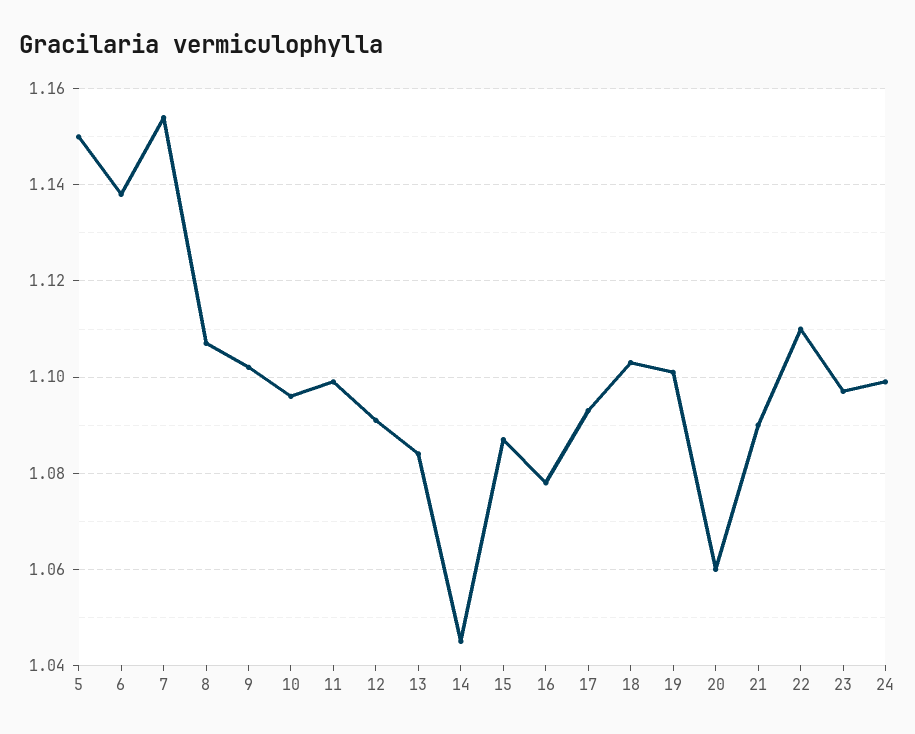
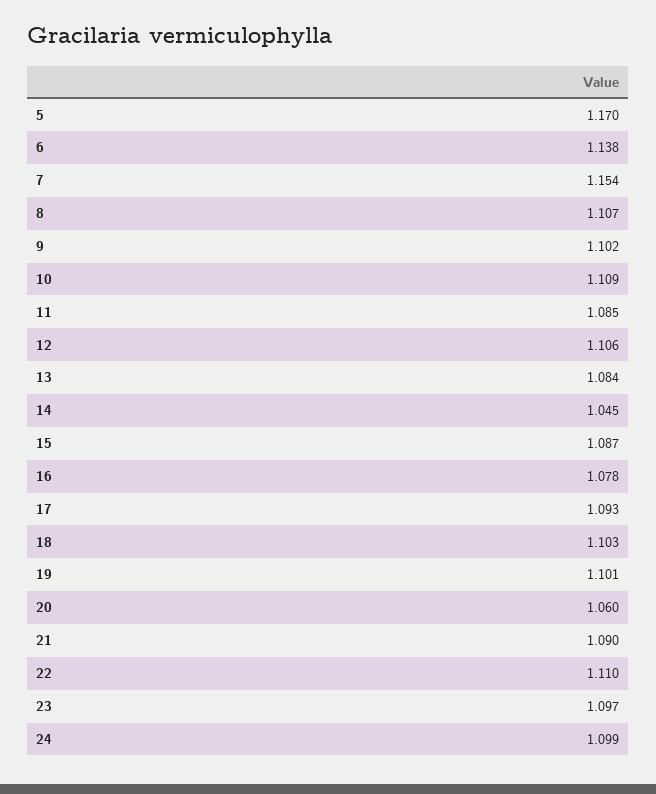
5: 1.15 -> 1.17
10: 1.095 -> 1.109
11: 1.1 -> 1.085
12: 1.09 -> 1.106

